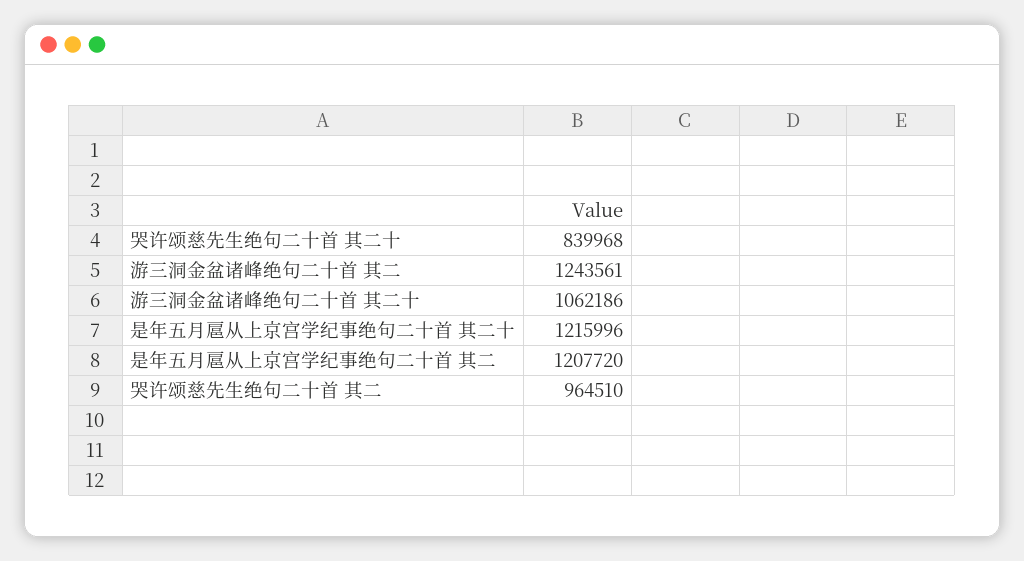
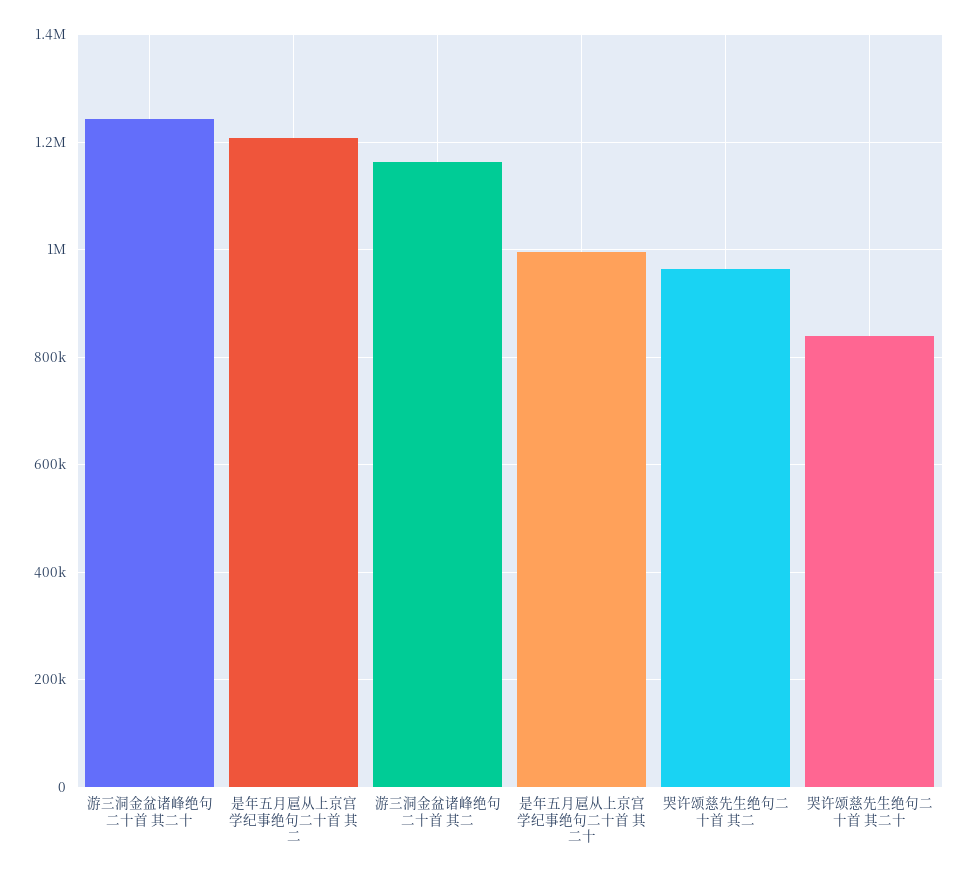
游三洞金盆诸峰绝句二十首 其二: 1243561 -> 1160000
游三洞金盆诸峰绝句二十首 其二十: 1062186 -> 1240000
是年五月扈从上京宫学纪事绝句二十首 其二十: 1215996 -> 1000000

